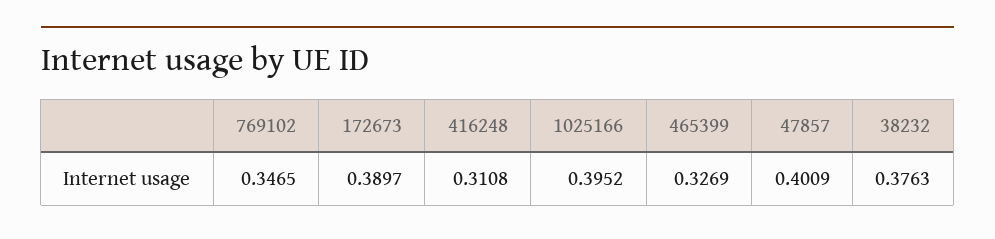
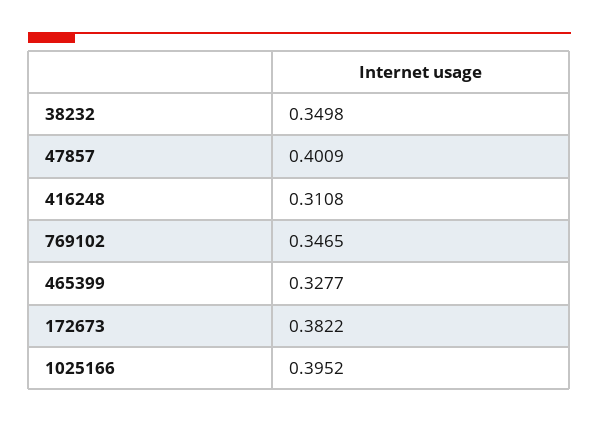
172673: 0.3897 -> 0.3822
465399: 0.3269 -> 0.3277
38232: 0.3763 -> 0.3498

